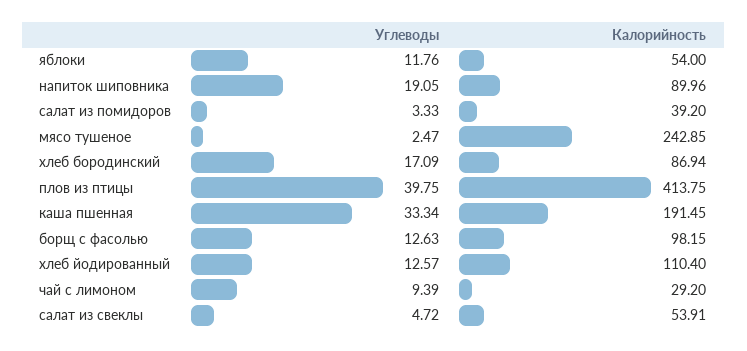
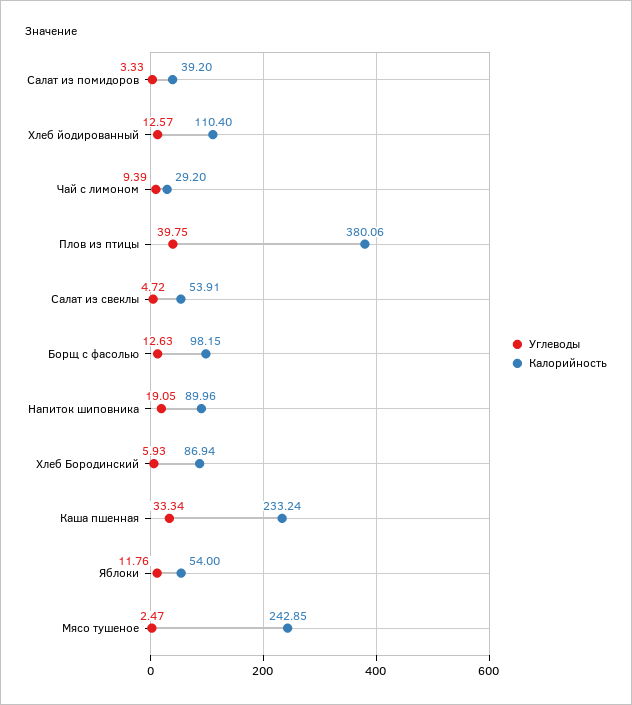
Углеводы, хлеб бородинский: 17.09 -> 5.93
Калорийность, плов из птицы: 413.75 -> 380.06
Калорийность, каша пшенная: 191.45 -> 233.24

